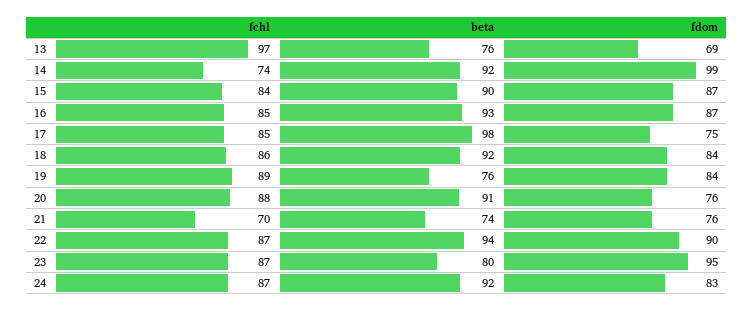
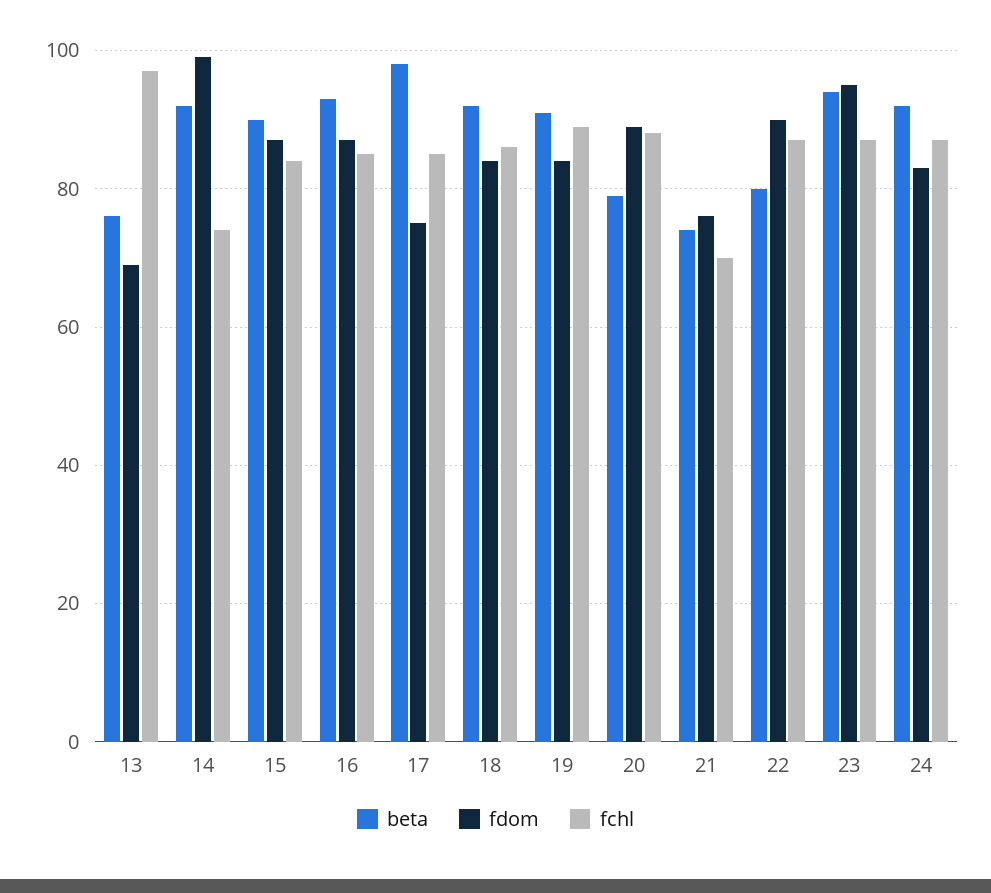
beta, 19: 76 -> 90
beta, 20: 91 -> 80
fdom, 20: 76 -> 90
beta, 22: 94 -> 80
beta, 23: 80 -> 95

